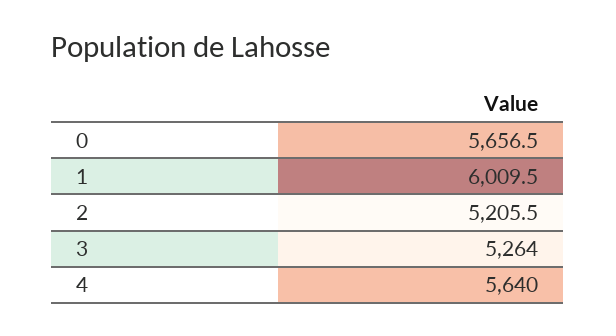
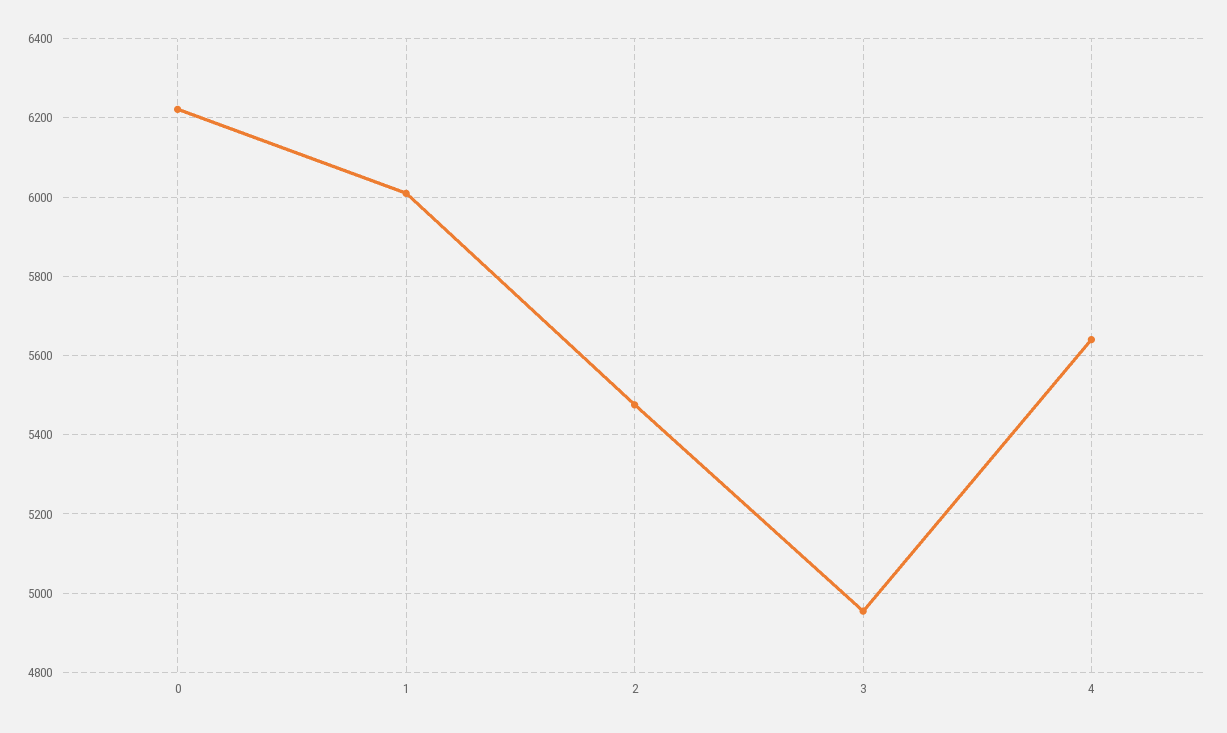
0: 5656.5 -> 6220
2: 5205.5 -> 5480
3: 5264 -> 4960

